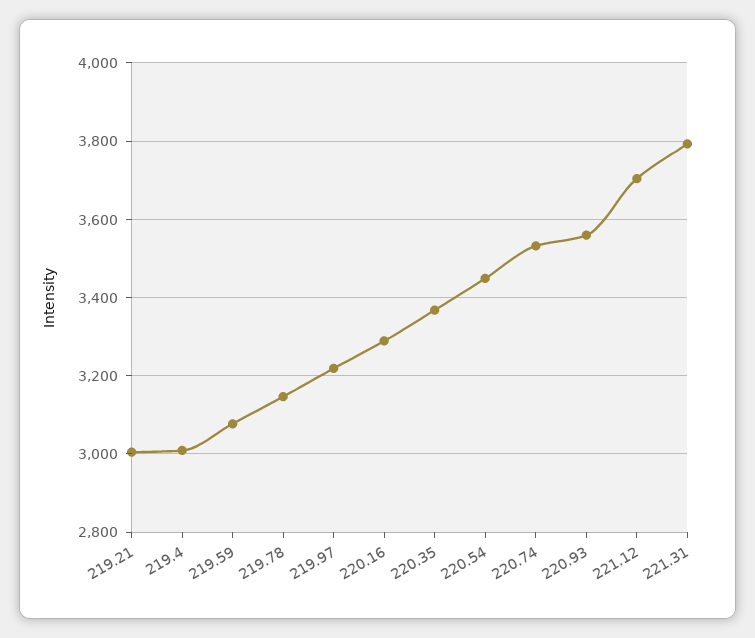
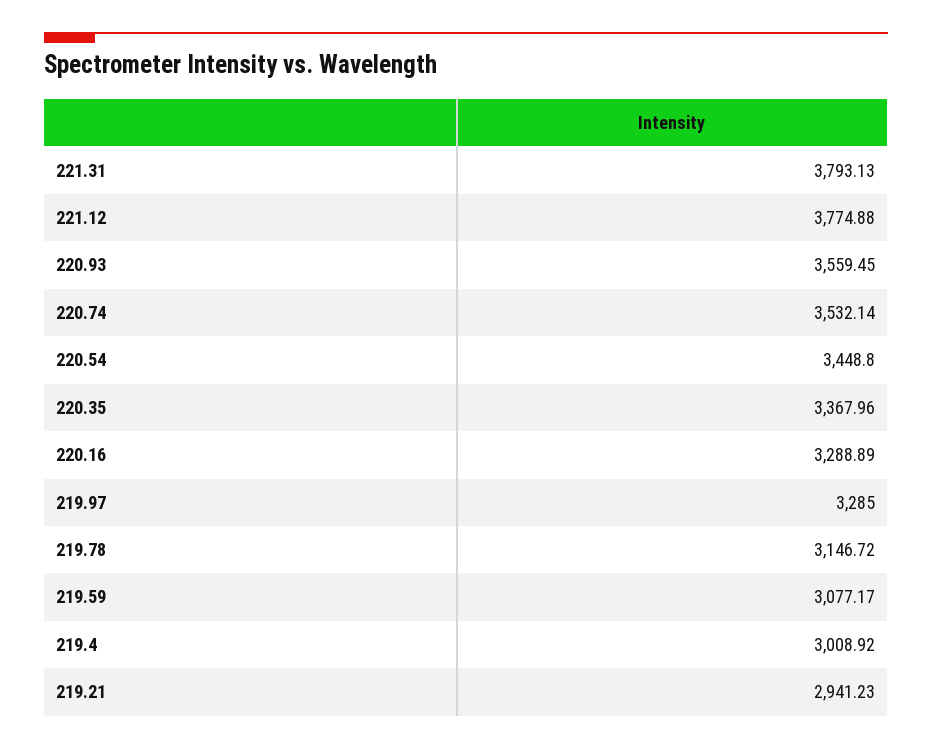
219.21: 3000 -> 2941.23
219.97: 3220 -> 3285
221.12: 3700 -> 3774.88

